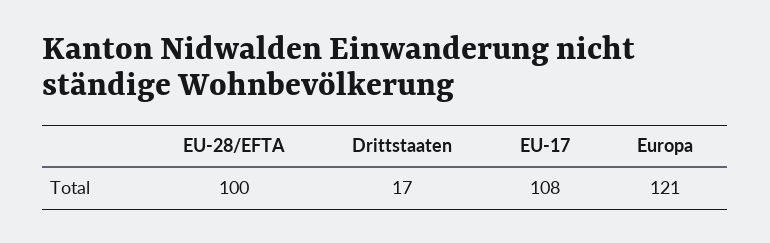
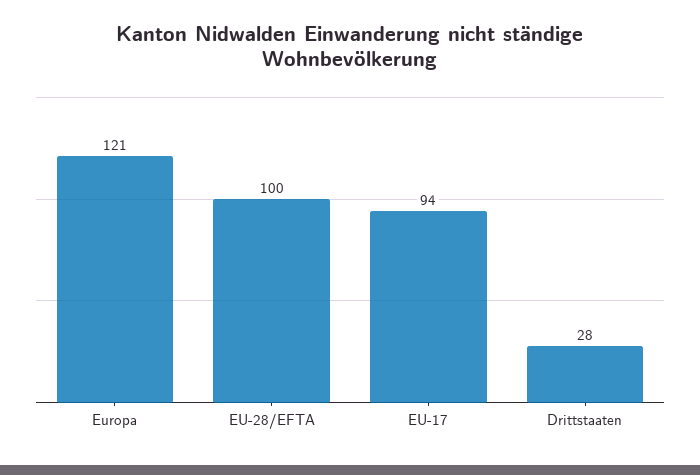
Drittstaaten: 17 -> 28
EU-17: 108 -> 94

